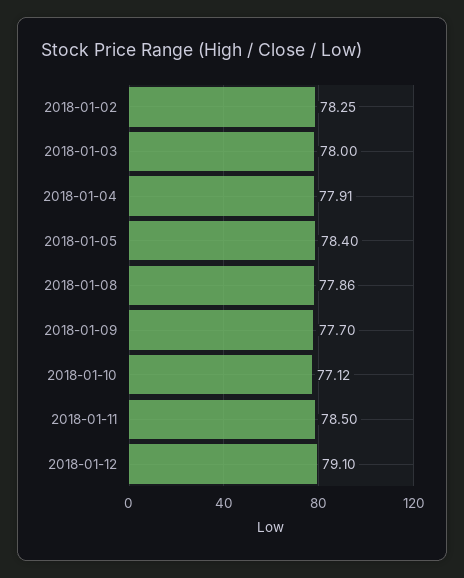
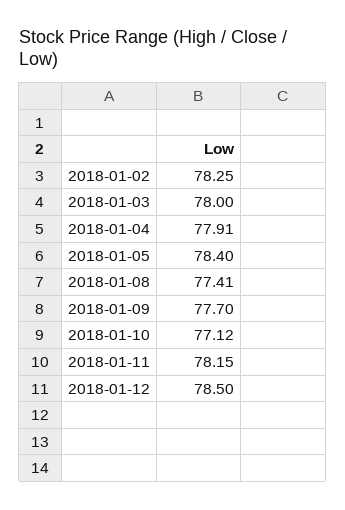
2018-01-08: 77.86 -> 77.41
2018-01-11: 78.5 -> 78.15
2018-01-12: 79.1 -> 78.5

